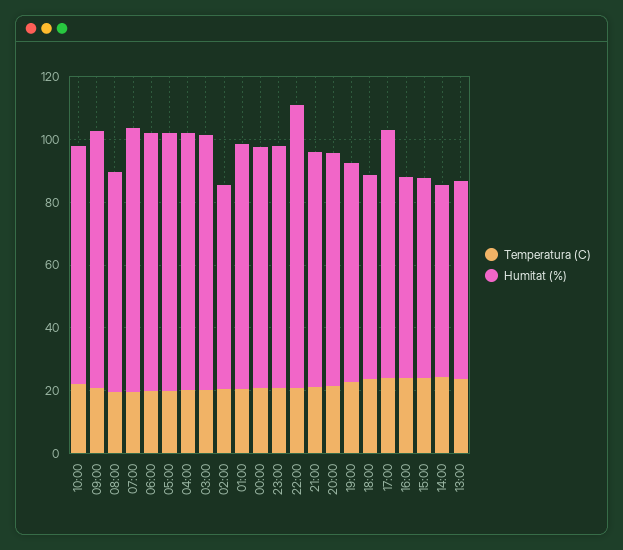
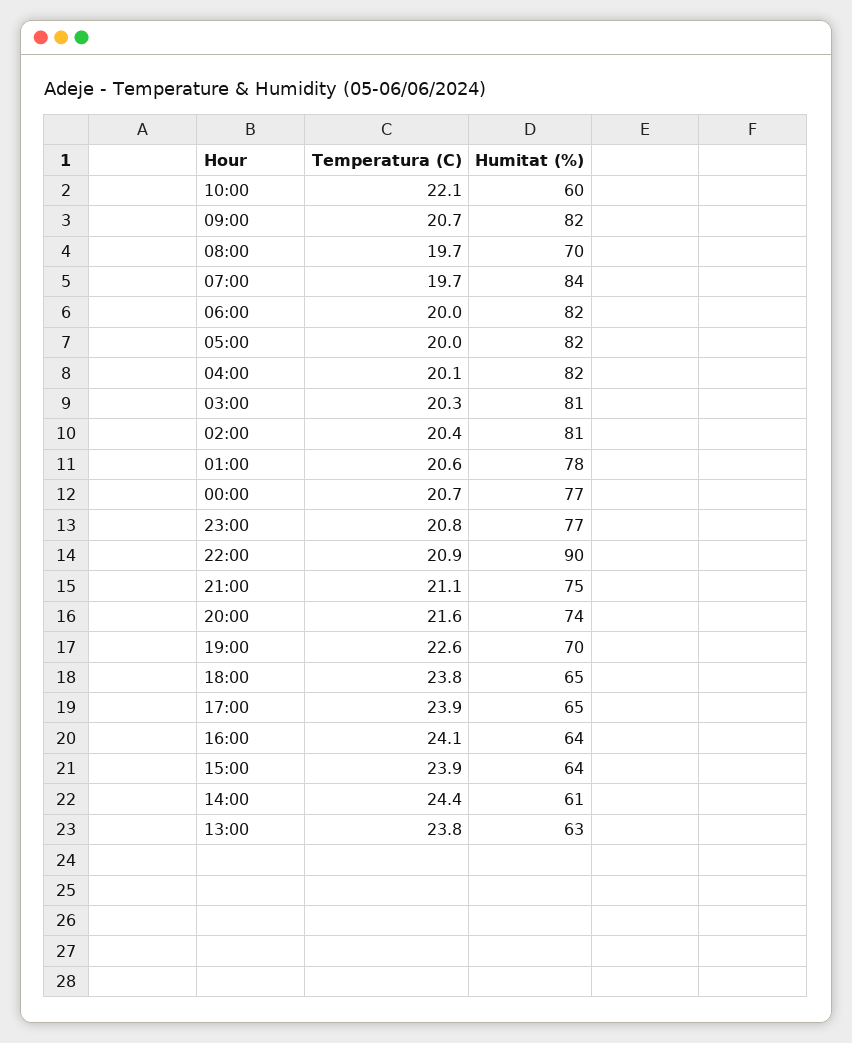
Humitat (%), 10:00: 75 -> 60
Humitat (%), 02:00: 65 -> 81
Humitat (%), 17:00: 80 -> 65

